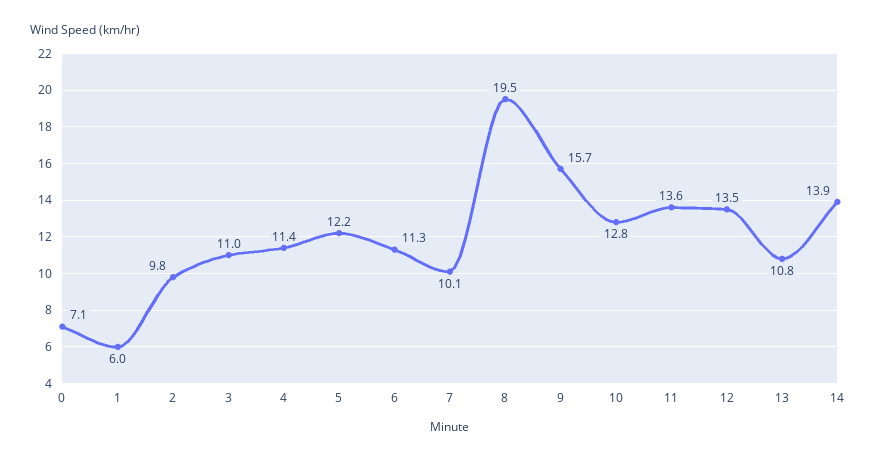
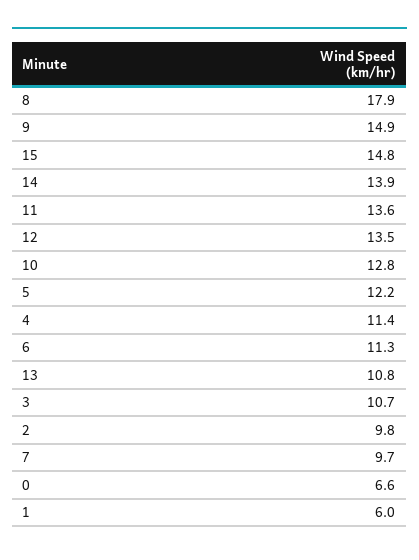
0: 7.1 -> 6.6
3: 11 -> 10.7
7: 10.1 -> 9.7
8: 19.5 -> 17.9
9: 15.7 -> 14.9
15: none -> 14.8

